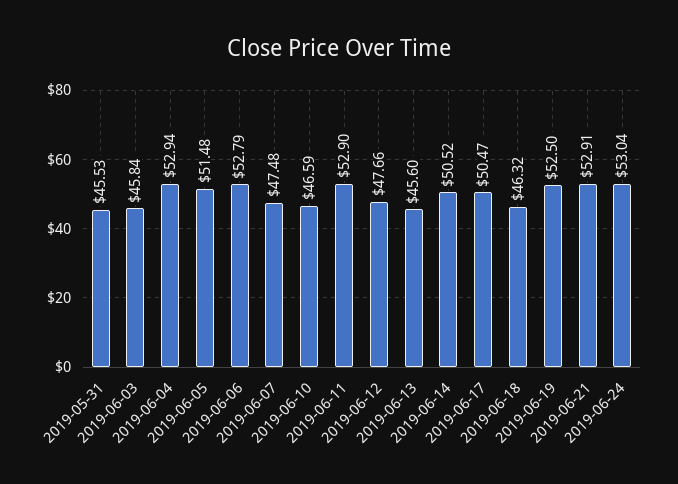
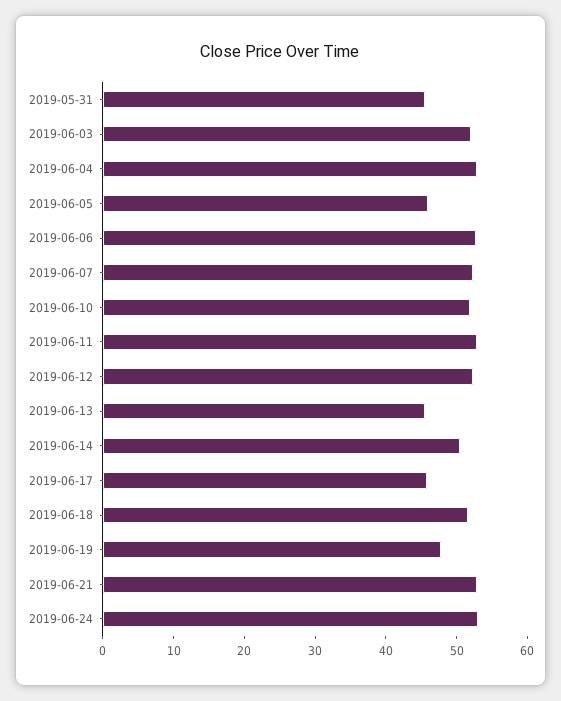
2019-06-03: 45.84 -> 52
2019-06-05: 51.48 -> 46
2019-06-07: 47.48 -> 52
2019-06-10: 46.59 -> 52
2019-06-12: 47.66 -> 52
2019-06-17: 50.47 -> 46
2019-06-18: 46.32 -> 52
2019-06-19: 52.5 -> 48

